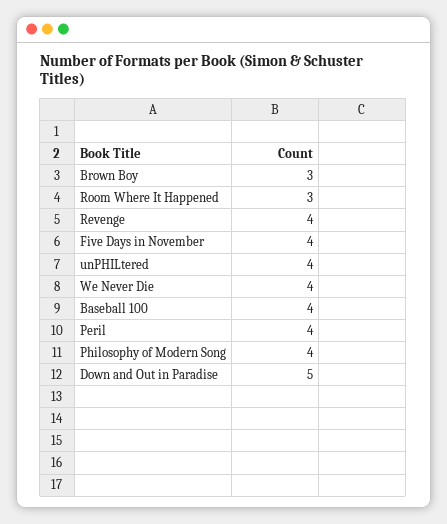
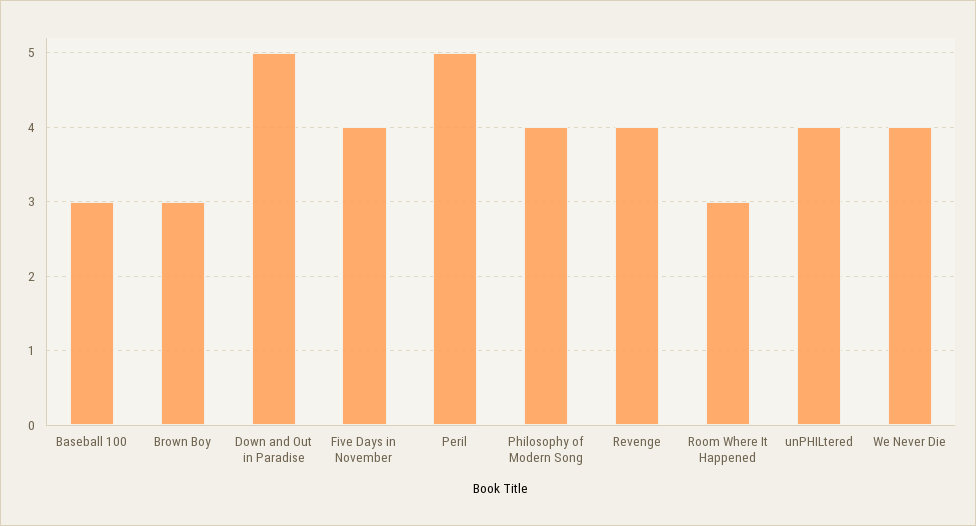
Baseball 100: 4 -> 3
Peril: 4 -> 5

